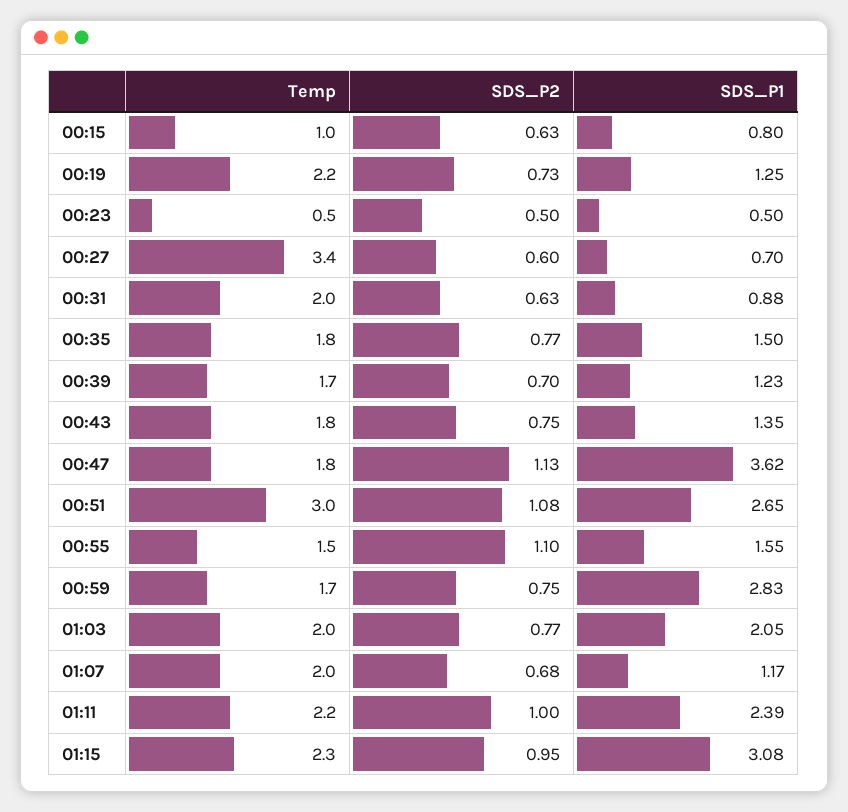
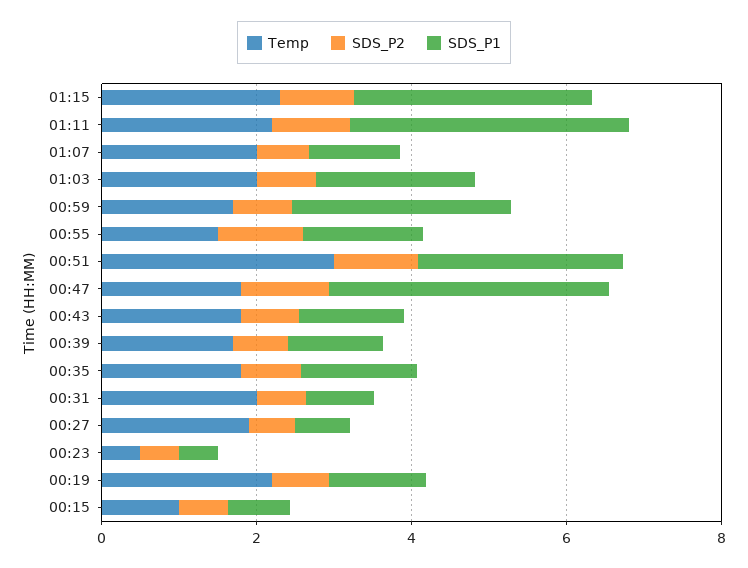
Temp, 00:27: 3.4 -> 2
SDS_P1, 01:11: 2.39 -> 3.5

